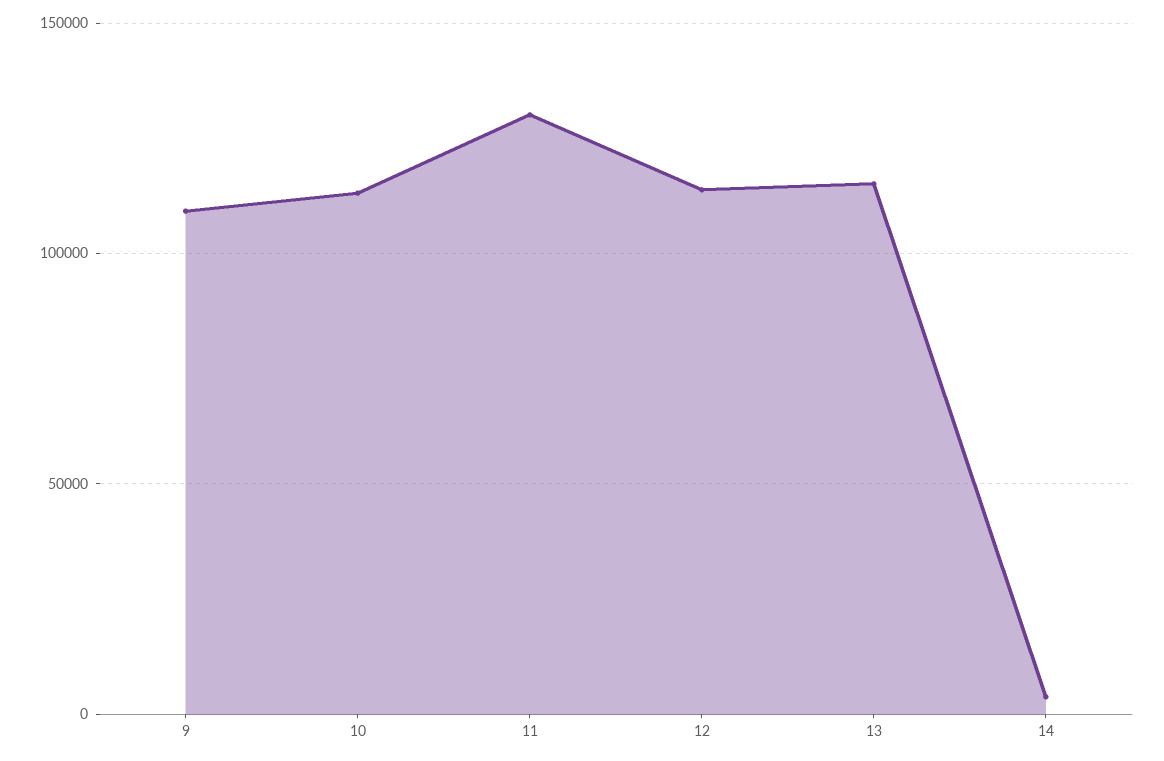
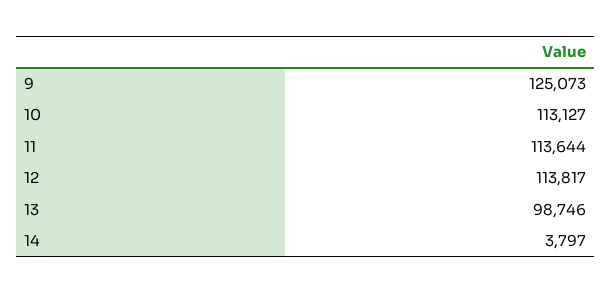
9: 110000 -> 125073
11: 130000 -> 113644
13: 115000 -> 98746

